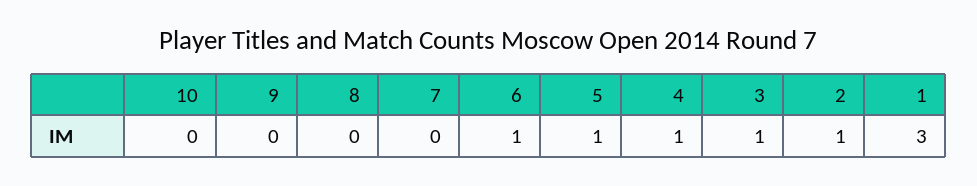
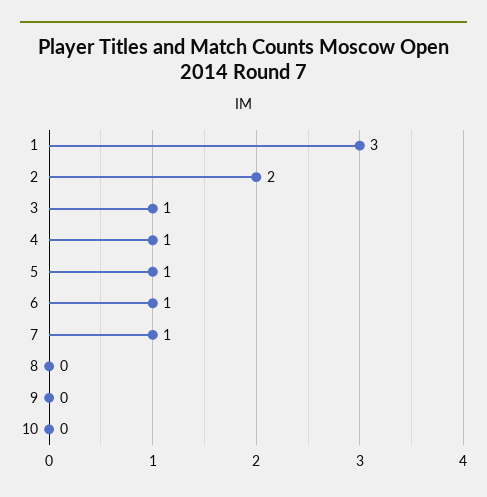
7: 0 -> 1
2: 1 -> 2

